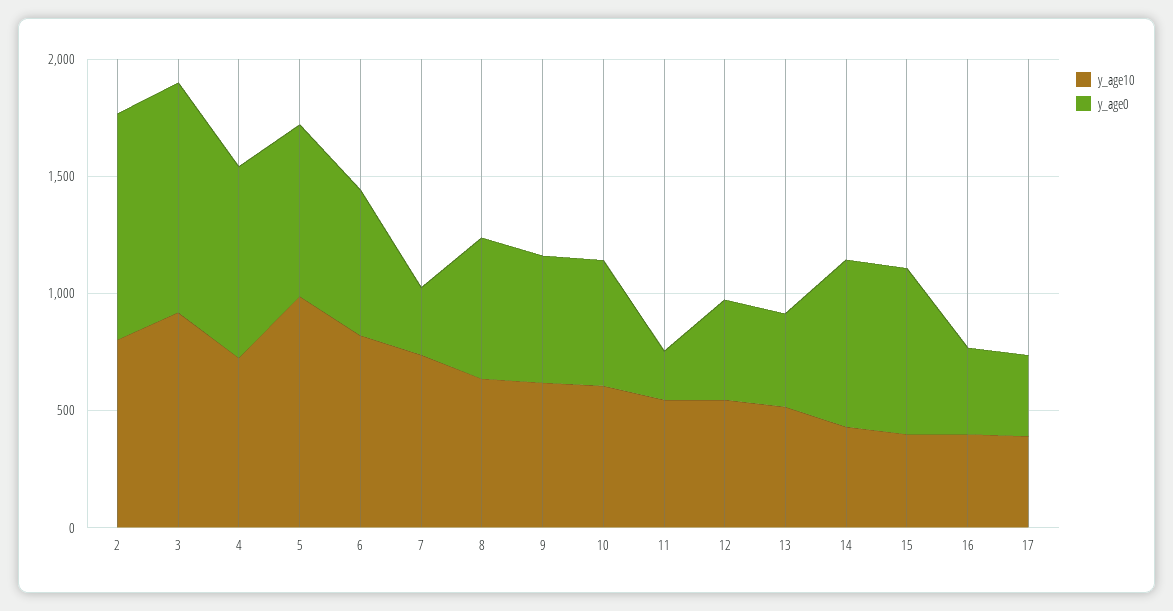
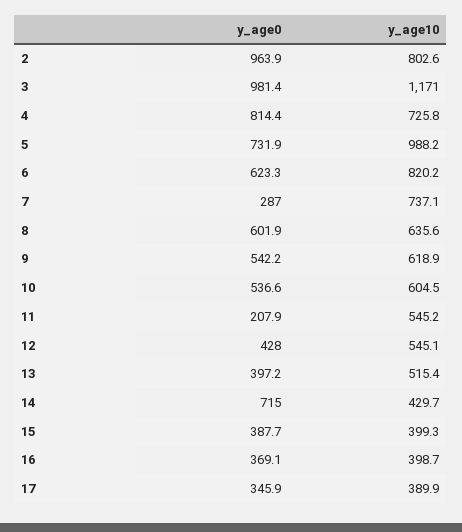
y_age10, 3: 900 -> 1171
y_age0, 15: 700 -> 387.7

